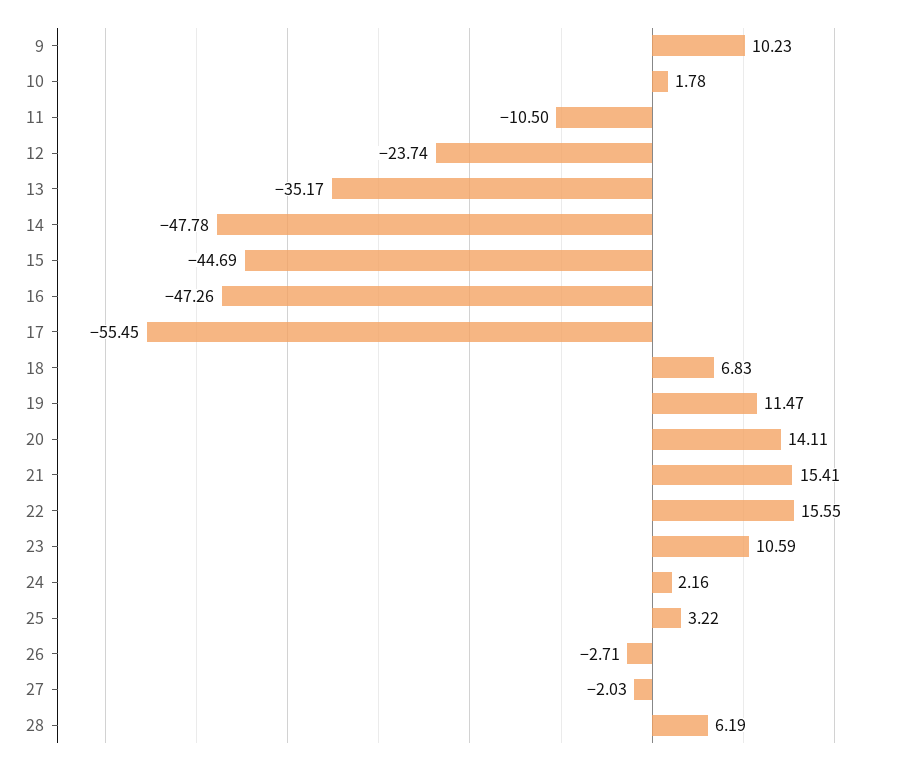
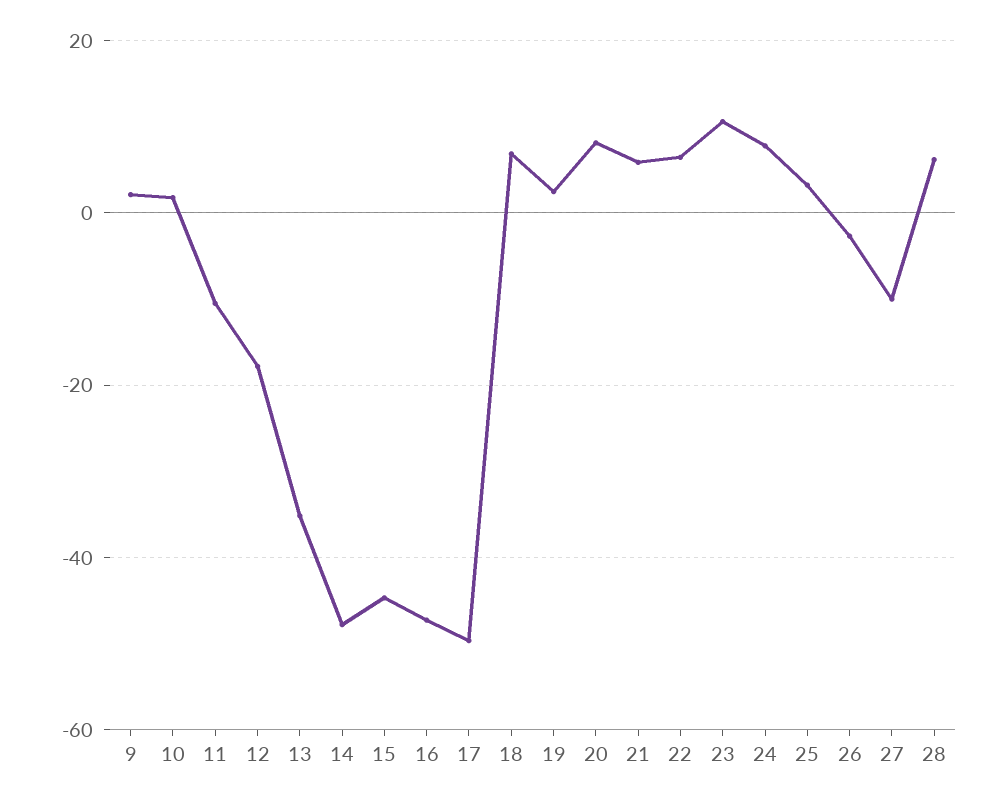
9: 10.23 -> 2
12: -23.74 -> -18
17: -55.45 -> -50
19: 11.47 -> 2
20: 14.11 -> 8
21: 15.41 -> 6
22: 15.55 -> 6
24: 2.16 -> 8
27: -2.03 -> -10

